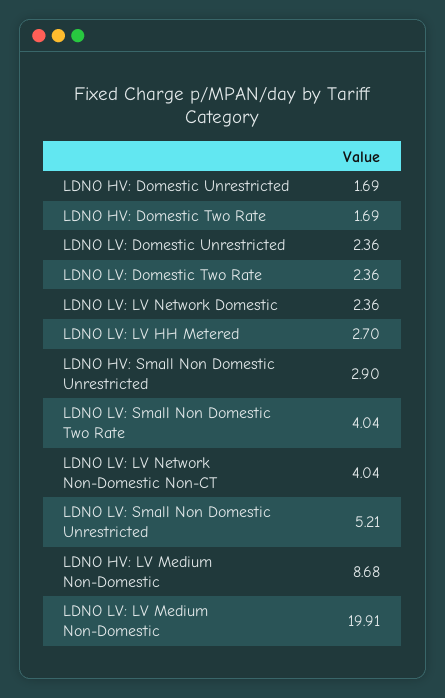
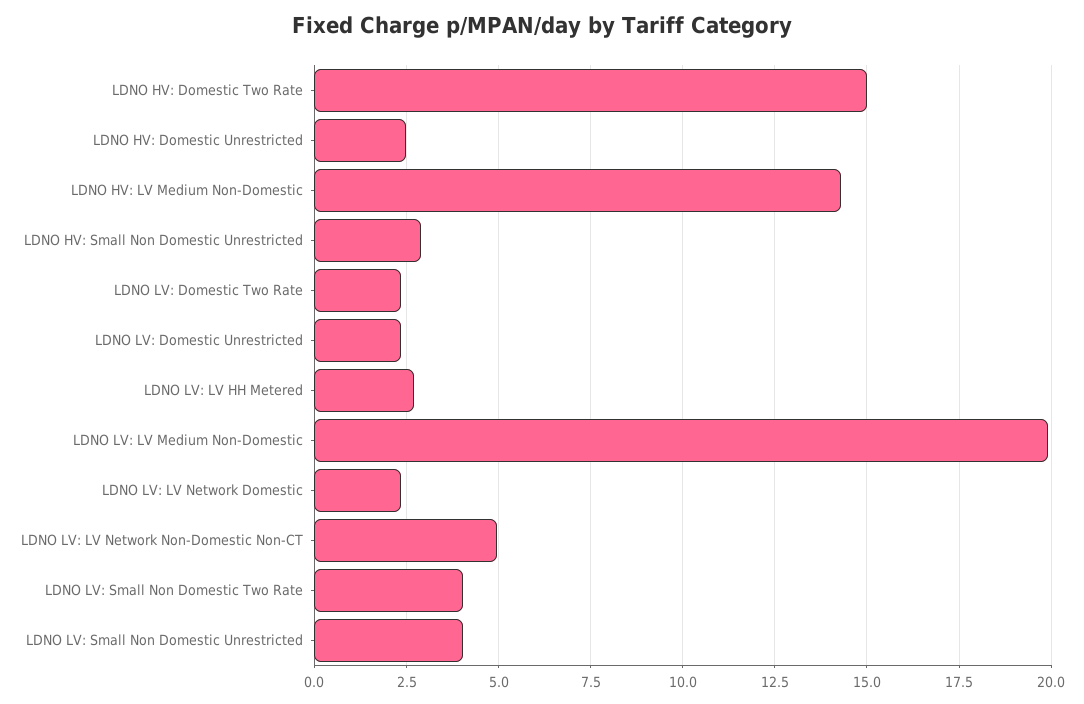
LDNO HV: Domestic Unrestricted: 1.69 -> 2.5
LDNO HV: Domestic Two Rate: 1.69 -> 15
LDNO LV: LV Network Non-Domestic Non-CT: 4.04 -> 5
LDNO LV: Small Non Domestic Unrestricted: 5.21 -> 4
LDNO HV: LV Medium Non-Domestic: 8.68 -> 14.25

